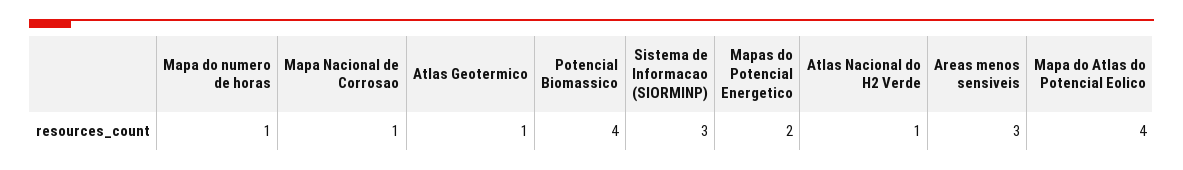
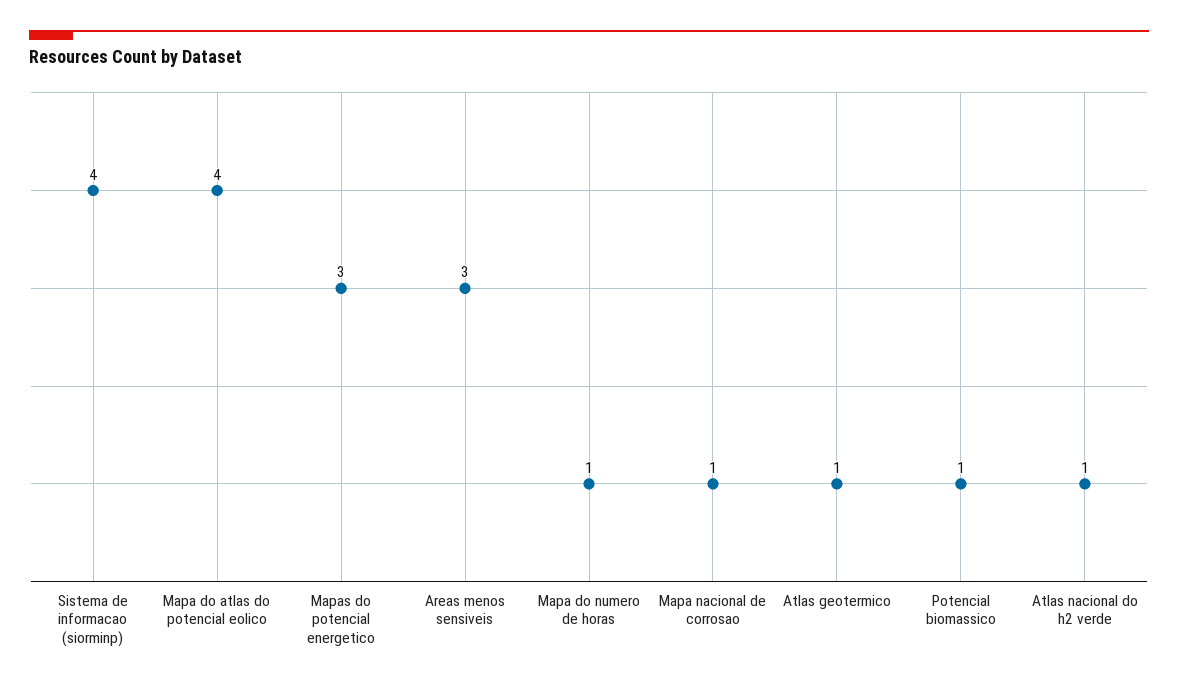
Potencial Biomassico: 4 -> 1
Sistema de Informacao (SIORMINP): 3 -> 4
Mapas do Potencial Energetico: 2 -> 3

